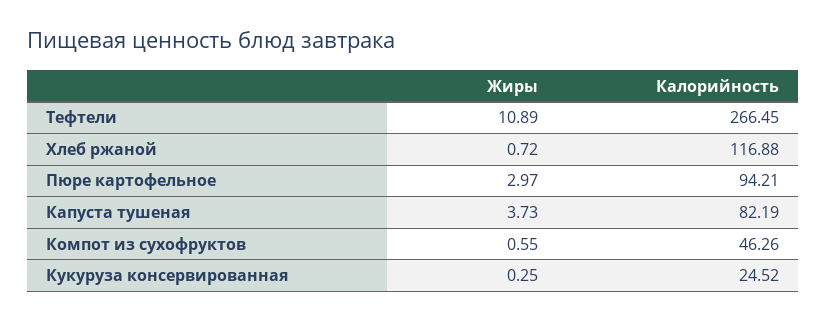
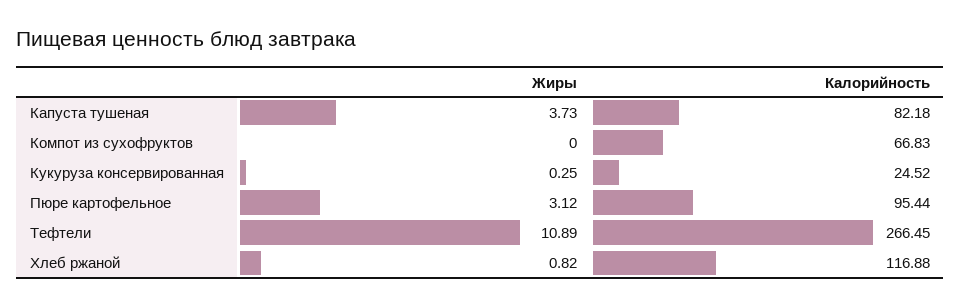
Жиры, Хлеб ржаной: 0.72 -> 0.82
Жиры, Пюре картофельное: 2.97 -> 3.12
Калорийность, Пюре картофельное: 94.21 -> 95.44
Калорийность, Капуста тушеная: 82.19 -> 82.18
Жиры, Компот из сухофруктов: 0.55 -> 0
Калорийность, Компот из сухофруктов: 46.26 -> 66.83

